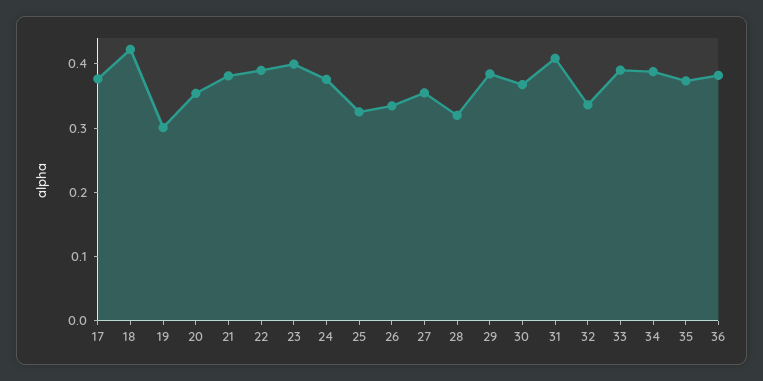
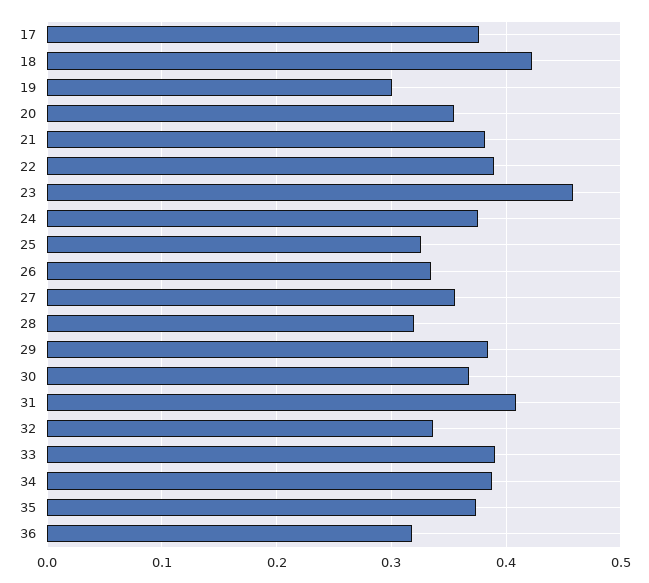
23: 0.4 -> 0.46
36: 0.38 -> 0.32

